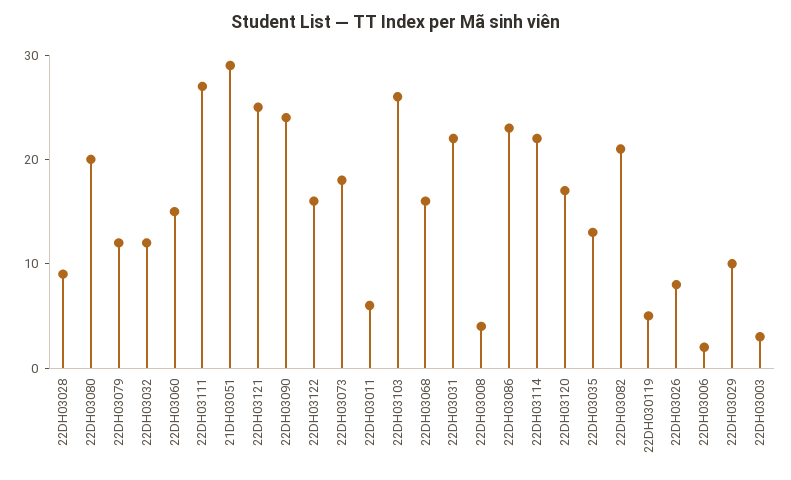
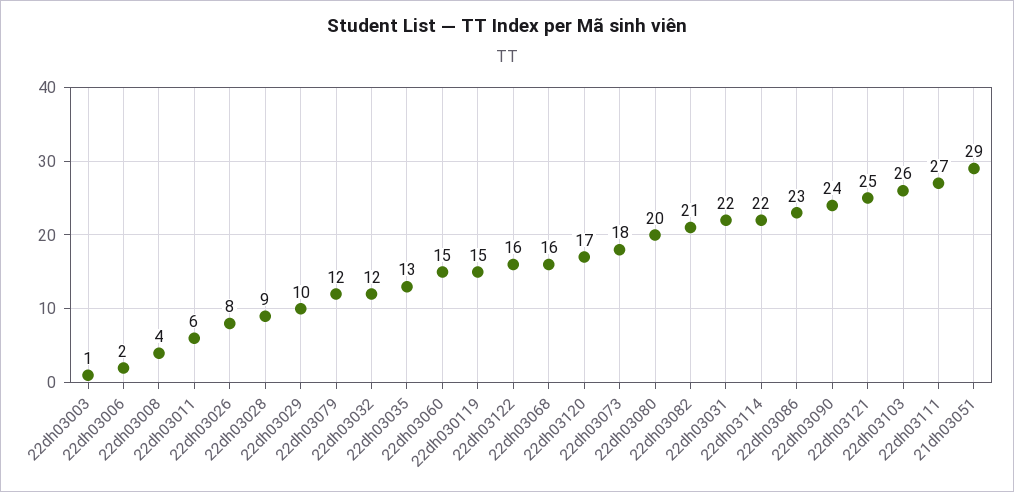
22DH030119: 5 -> 15
22DH03003: 3 -> 1

